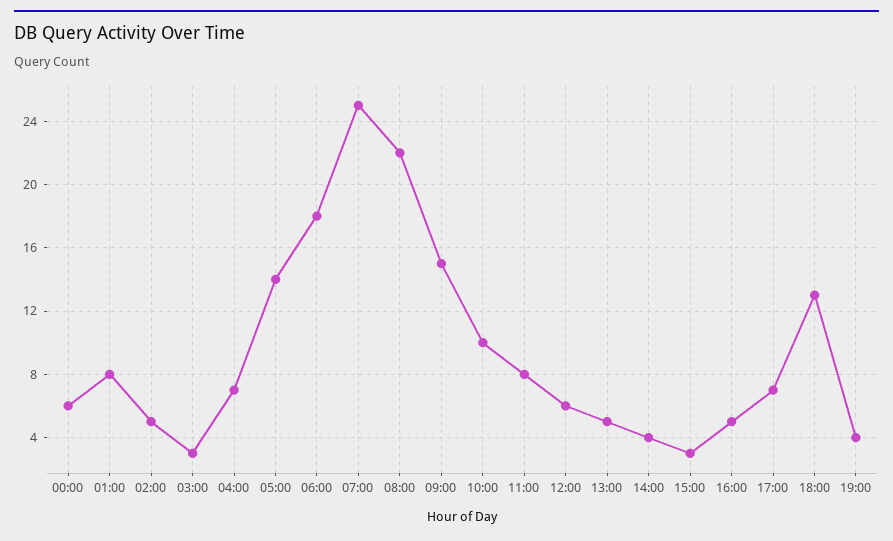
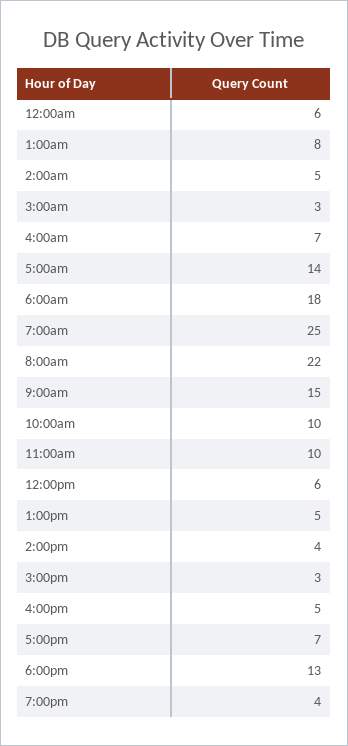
11:00: 8 -> 10

